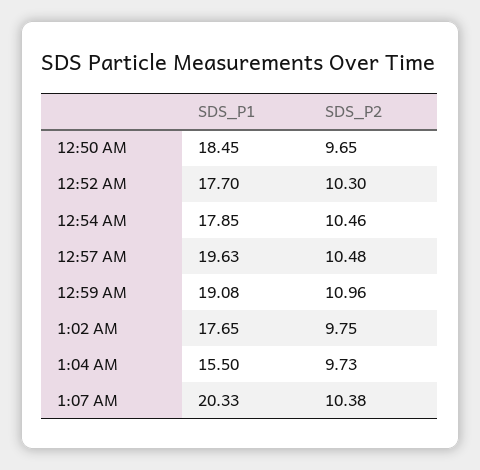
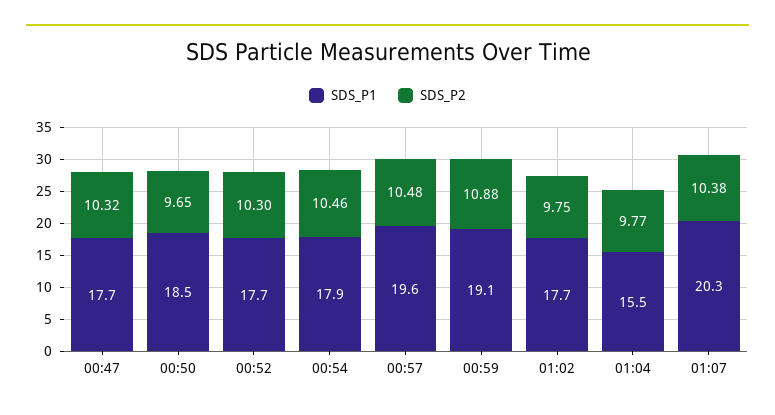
SDS_P2, 12:59 AM: 10.96 -> 10.88
SDS_P2, 1:04 AM: 9.73 -> 9.77
SDS_P1, 00:47: none -> 17.7
SDS_P2, 00:47: none -> 10.32

